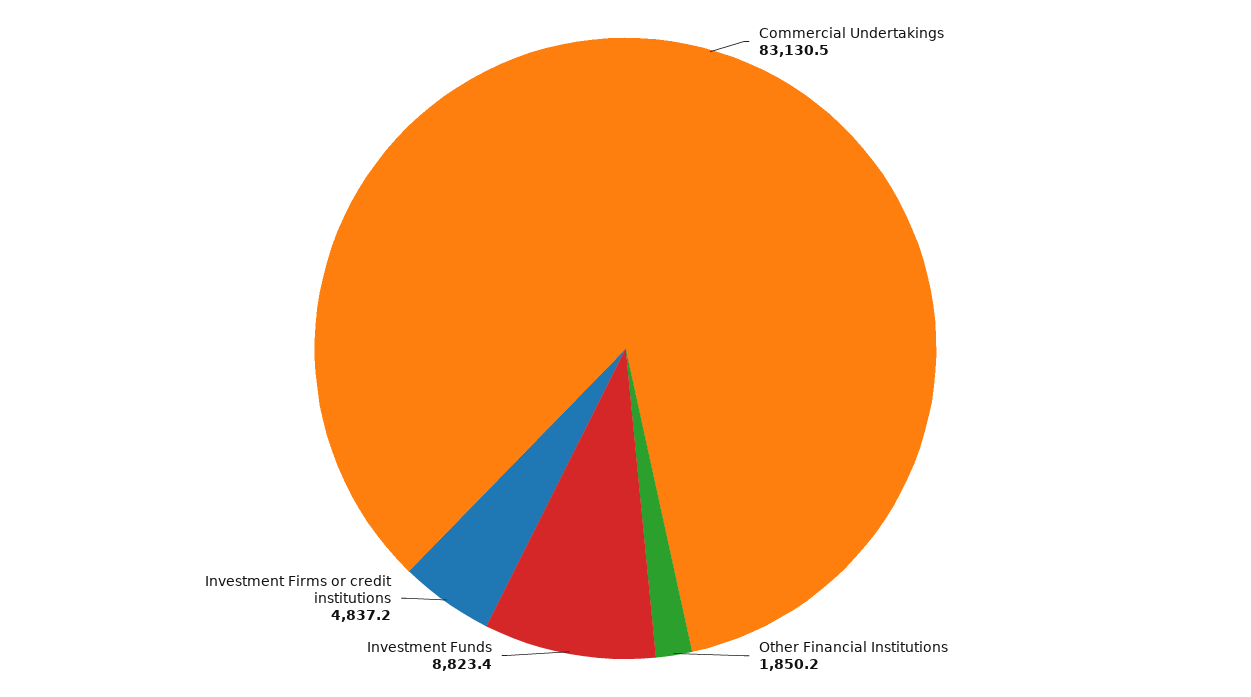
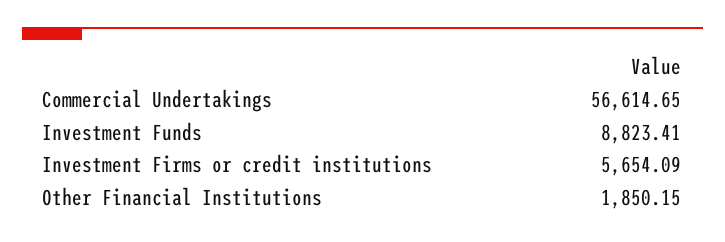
Commercial Undertakings: 83130.5 -> 56614.65
Investment Firms or credit institutions: 4837.2 -> 5654.09

